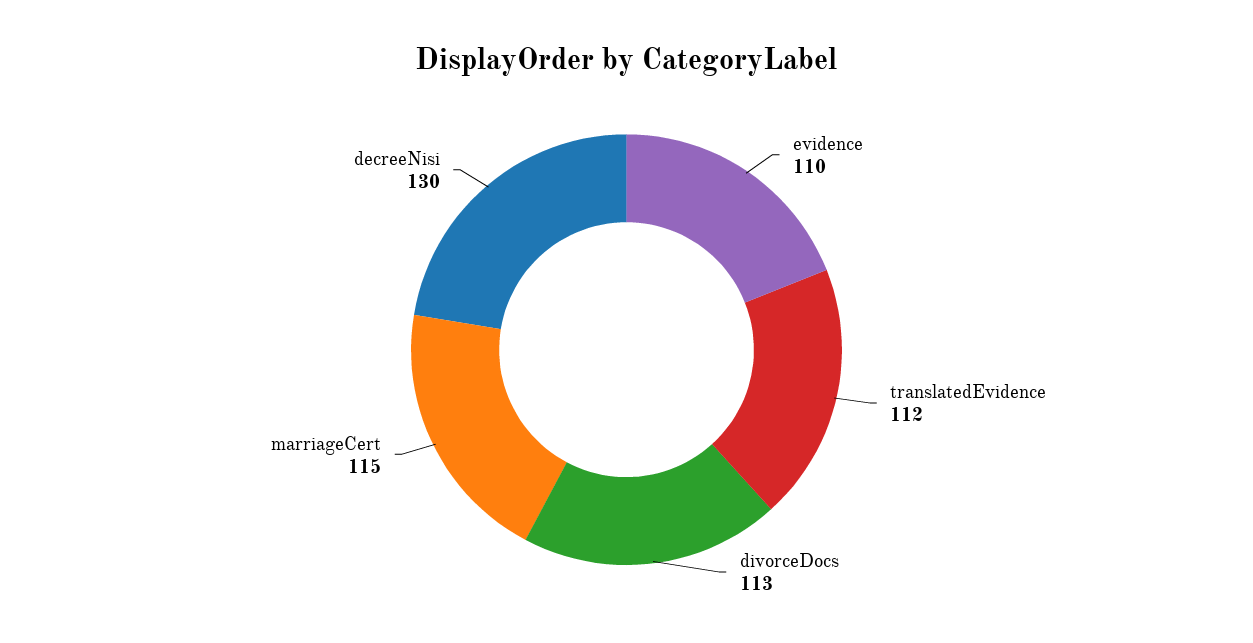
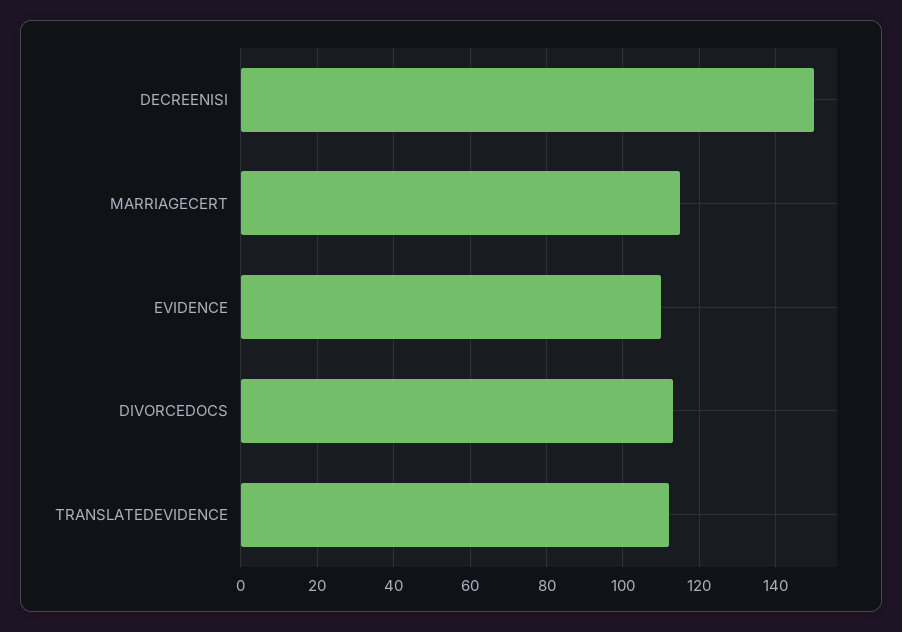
decreeNisi: 130 -> 150

